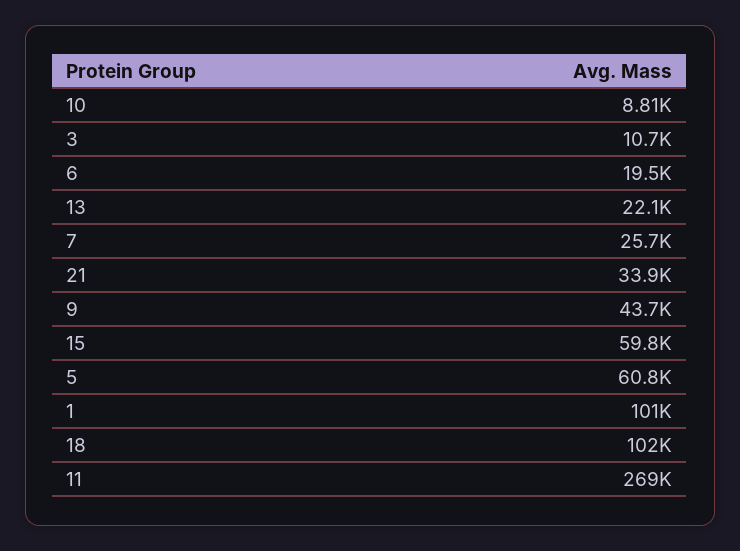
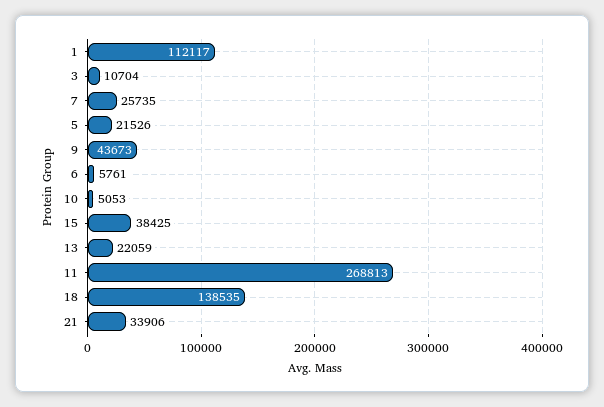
10: 8810 -> 5053
6: 19500 -> 5761
15: 59800 -> 38425
5: 60800 -> 21526
1: 101000 -> 112117
18: 102000 -> 138535

